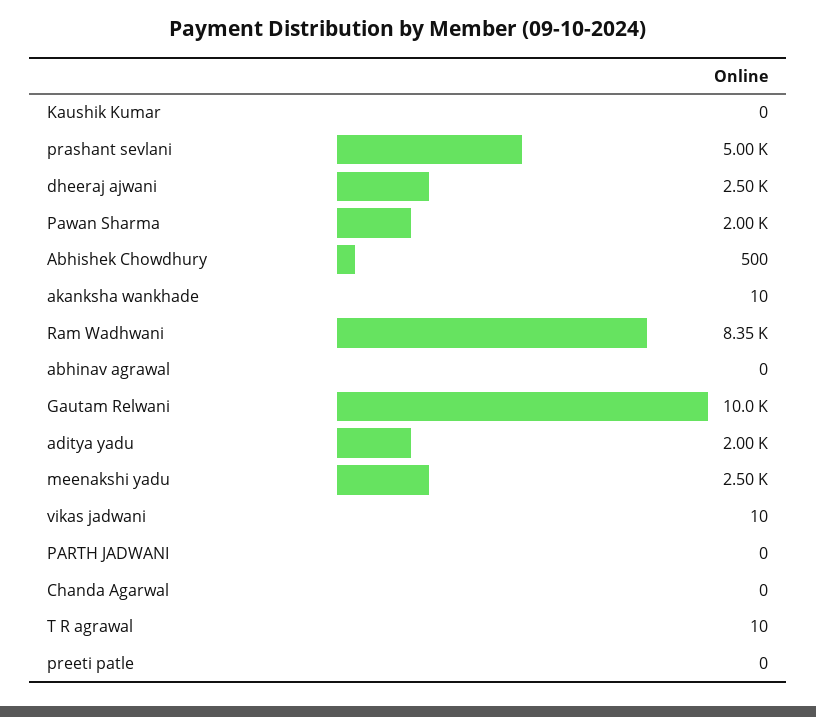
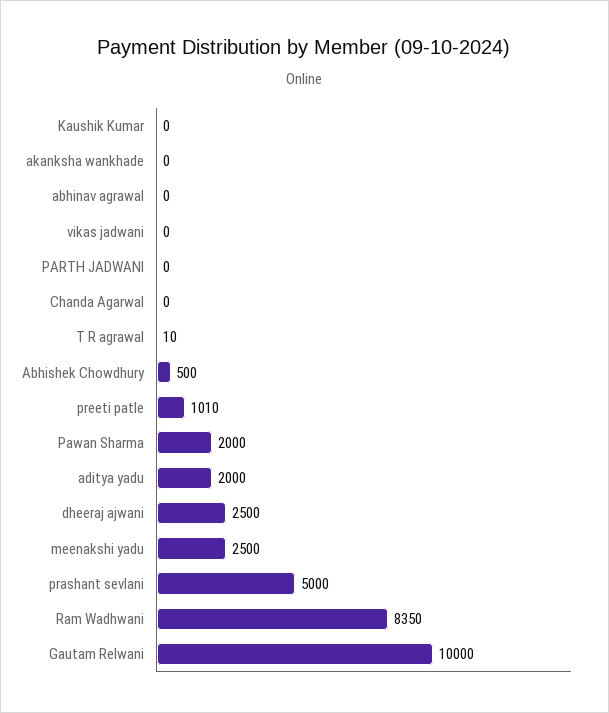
akanksha wankhade: 10 -> 0
vikas jadwani: 10 -> 0
preeti patle: 0 -> 1010

